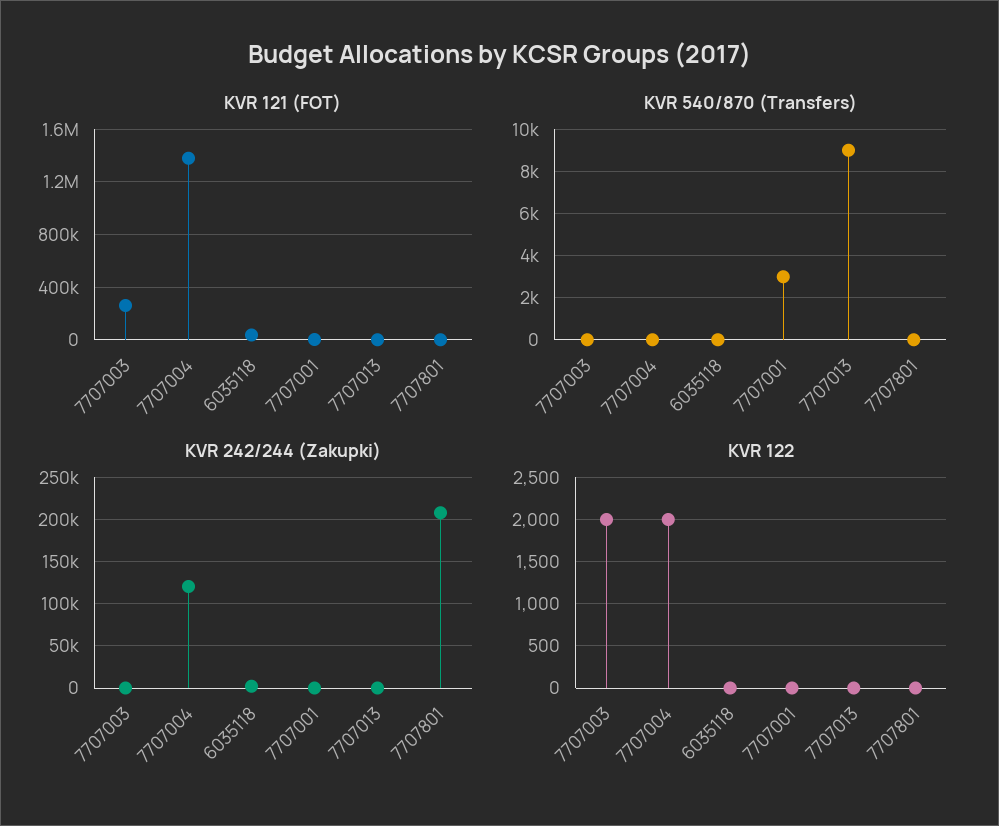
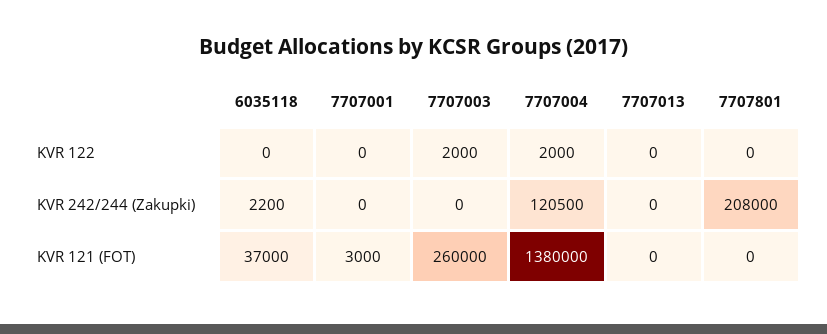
KVR 540/870 (Transfers), 7707003: 0 -> none
KVR 540/870 (Transfers), 7707004: 0 -> none
KVR 540/870 (Transfers), 6035118: 0 -> none
KVR 540/870 (Transfers), 7707001: 3000 -> none
KVR 540/870 (Transfers), 7707013: 9000 -> none
KVR 540/870 (Transfers), 7707801: 0 -> none

